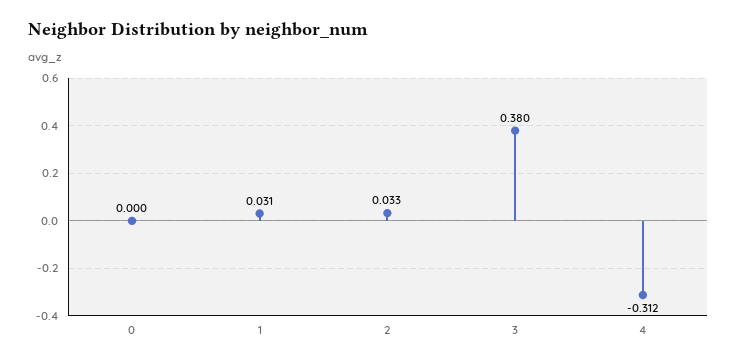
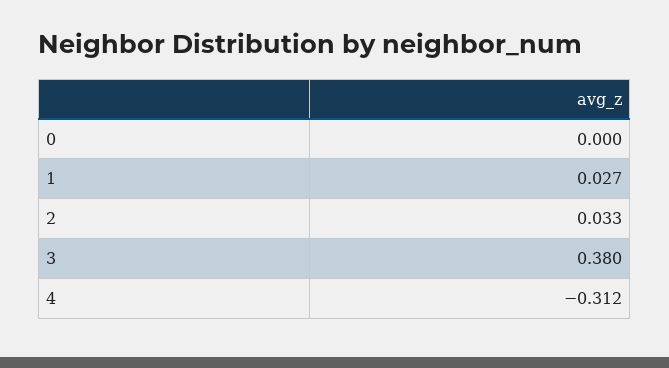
1: 0.031 -> 0.027

